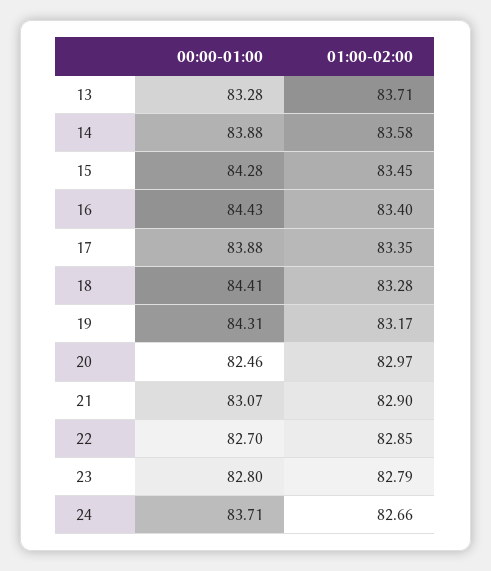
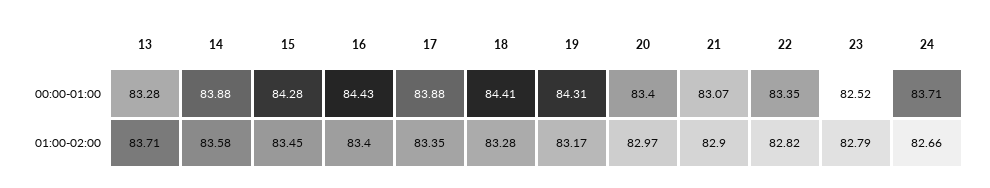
00:00-01:00, 20: 82.46 -> 83.4
00:00-01:00, 22: 82.7 -> 83.35
01:00-02:00, 22: 82.85 -> 82.82
00:00-01:00, 23: 82.8 -> 82.52

